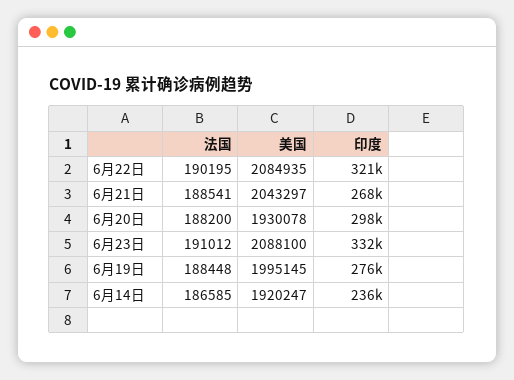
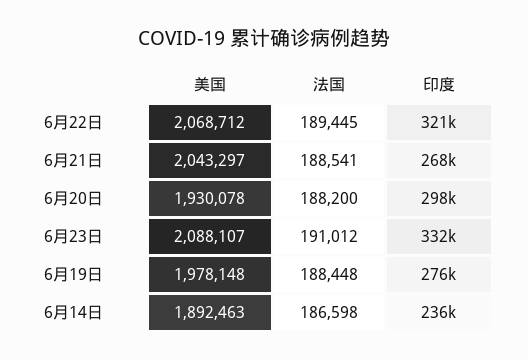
法国, 6月22日: 190195 -> 189445
美国, 6月22日: 2084935 -> 2068712
美国, 6月23日: 2088100 -> 2088107
美国, 6月19日: 1995145 -> 1978148
法国, 6月14日: 186585 -> 186598
美国, 6月14日: 1920247 -> 1892463

